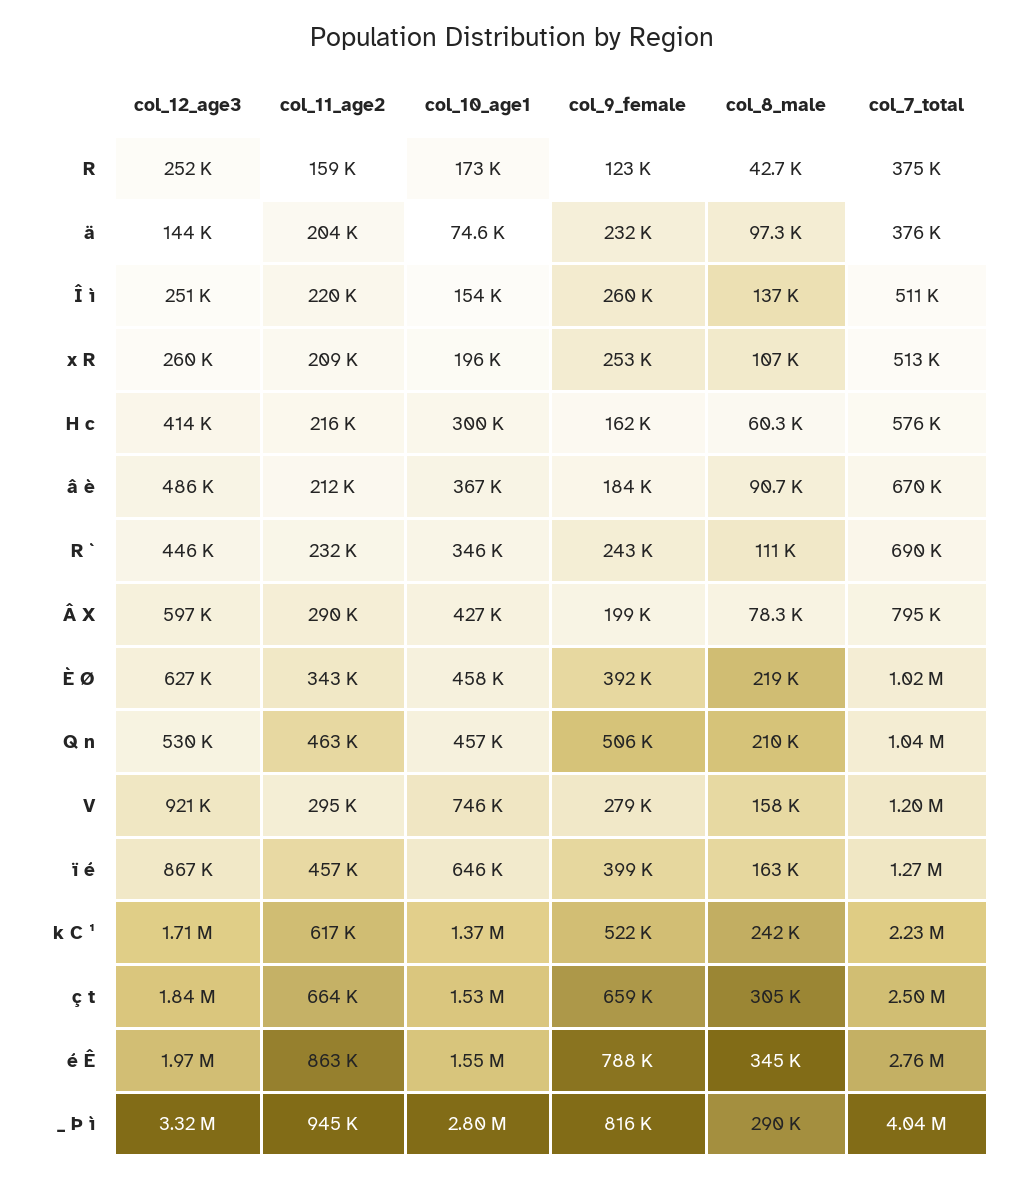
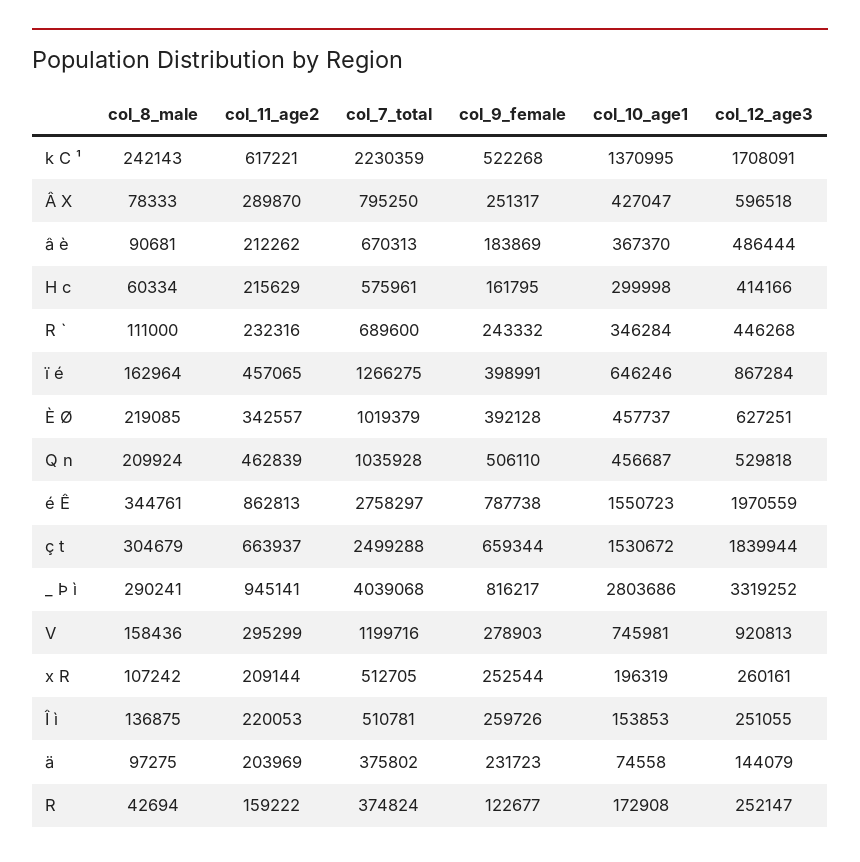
col_9_female, Â X: 199000 -> 251317

